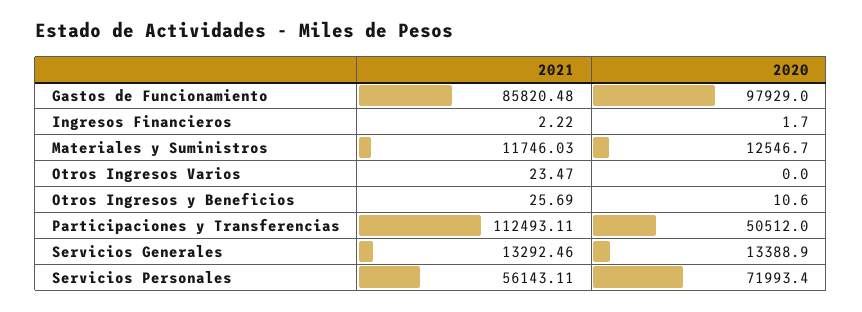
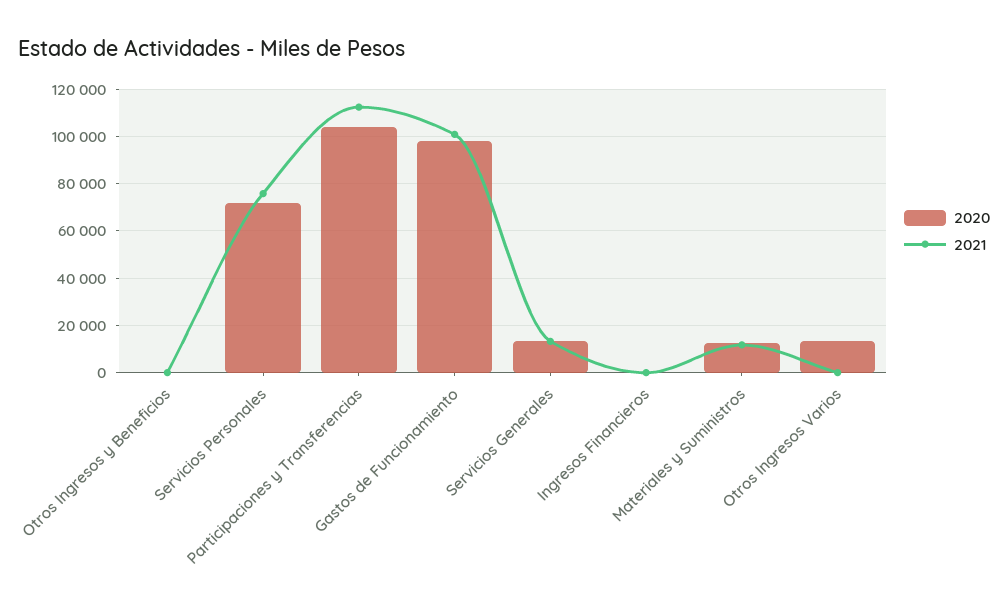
2021, Gastos de Funcionamiento: 85820.48 -> 100000
2020, Otros Ingresos Varios: 0 -> 15000
2020, Participaciones y Transferencias: 50512 -> 105000
2021, Servicios Personales: 56143.11 -> 75000

